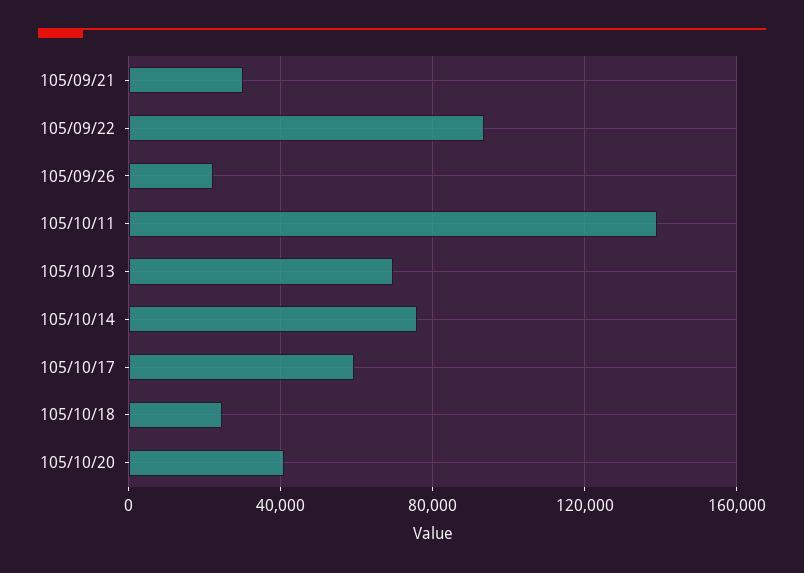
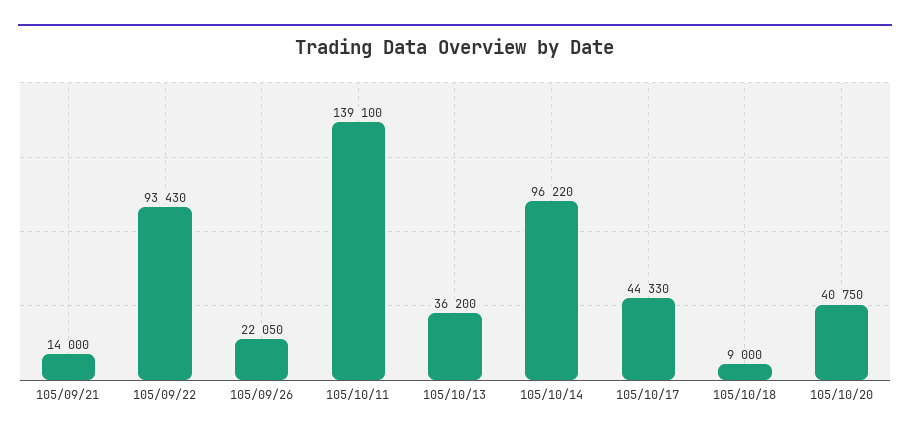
105/09/21: 30000 -> 14000
105/10/13: 70000 -> 36200
105/10/14: 75000 -> 96220
105/10/17: 60000 -> 44330
105/10/18: 25000 -> 9000

